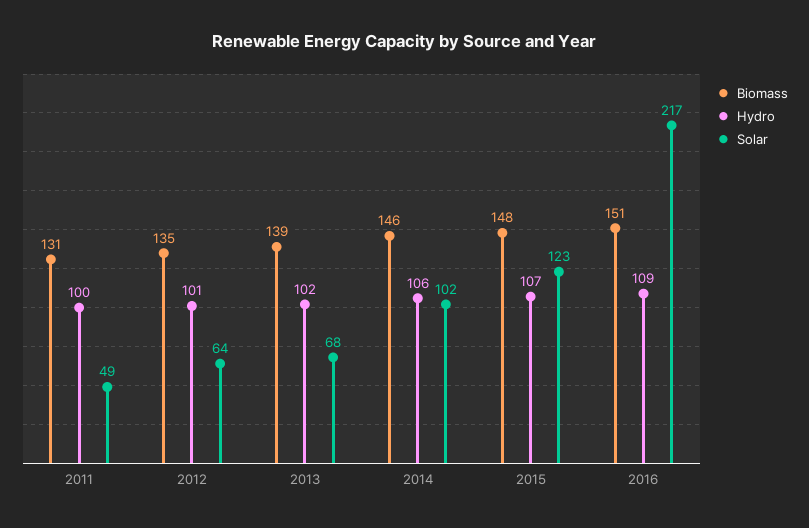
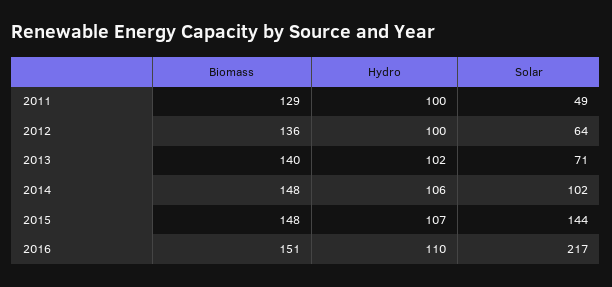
Biomass, 2011: 131 -> 129
Biomass, 2012: 135 -> 136
Hydro, 2012: 101 -> 100
Biomass, 2013: 139 -> 140
Solar, 2013: 68 -> 71
Biomass, 2014: 146 -> 148
Solar, 2015: 123 -> 144
Hydro, 2016: 109 -> 110

